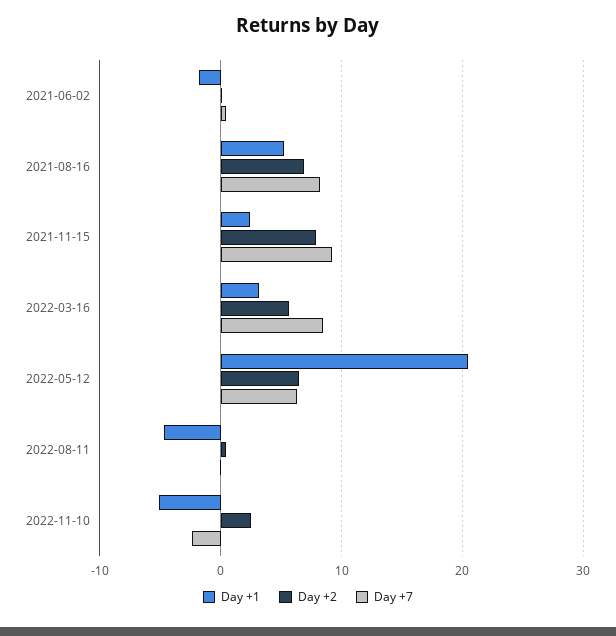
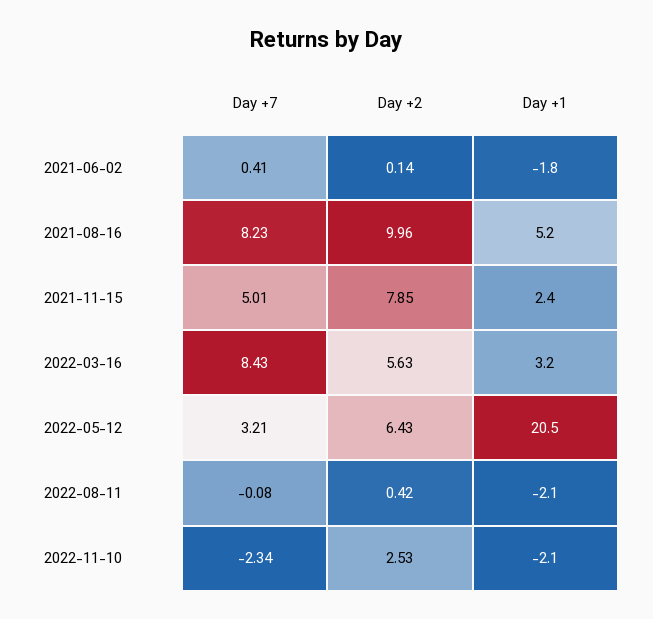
Day +2, 2021-08-16: 7 -> 9.96
Day +7, 2021-11-15: 9 -> 5.01
Day +7, 2022-05-12: 6 -> 3.21
Day +1, 2022-08-11: -5 -> -2.1
Day +1, 2022-11-10: -5 -> -2.1

